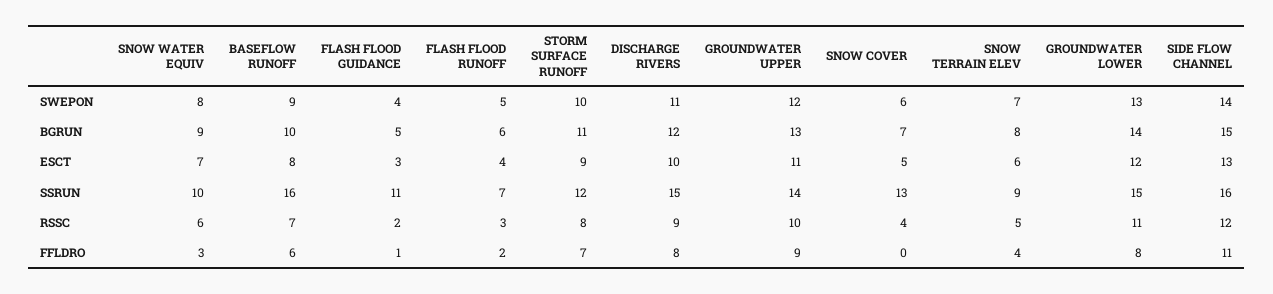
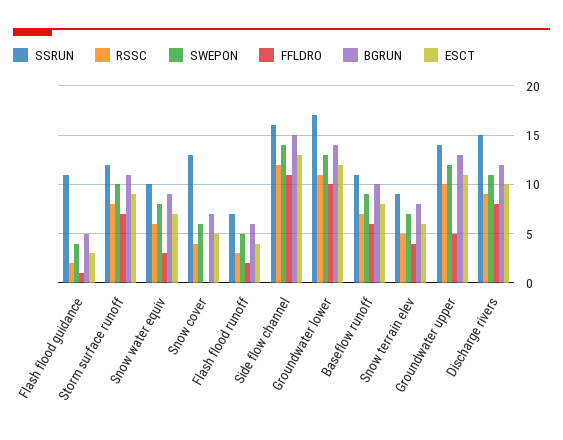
SSRUN, BASEFLOW RUNOFF: 16 -> 11
SSRUN, GROUNDWATER LOWER: 15 -> 17
FFLDRO, GROUNDWATER UPPER: 9 -> 5
FFLDRO, GROUNDWATER LOWER: 8 -> 10

